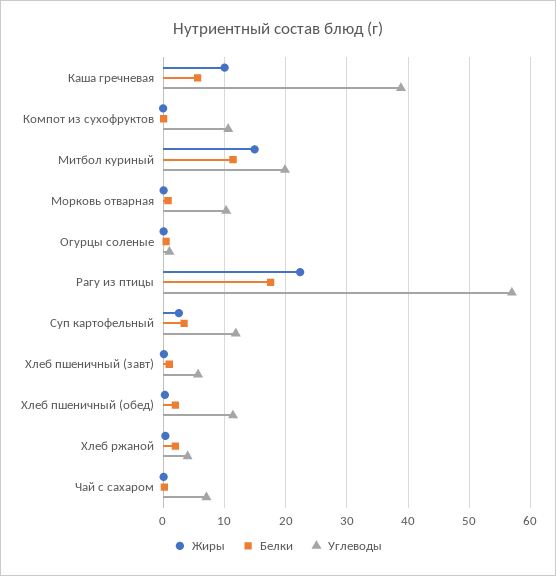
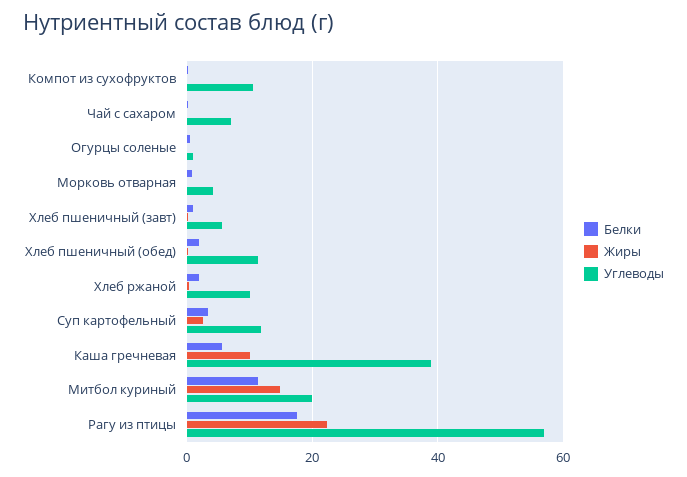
Углеводы, Морковь отварная: 10 -> 4
Углеводы, Хлеб ржаной: 4 -> 10

